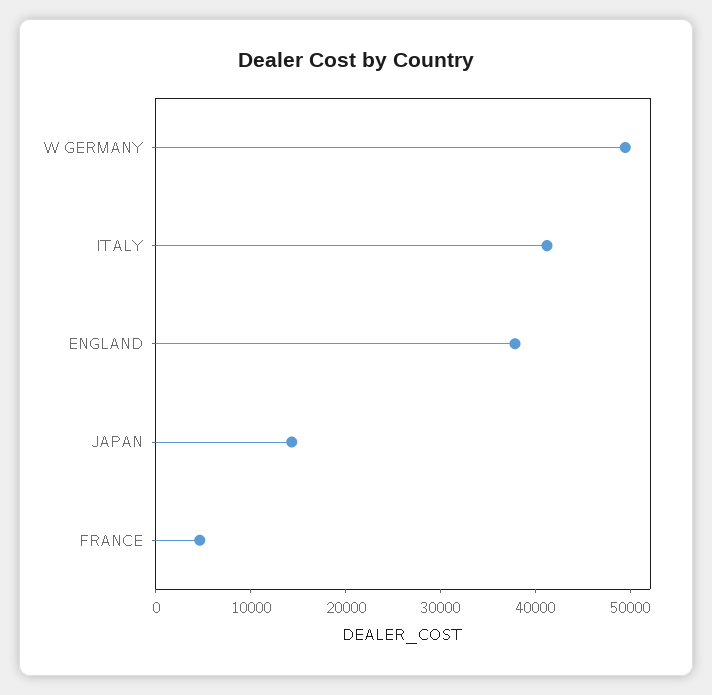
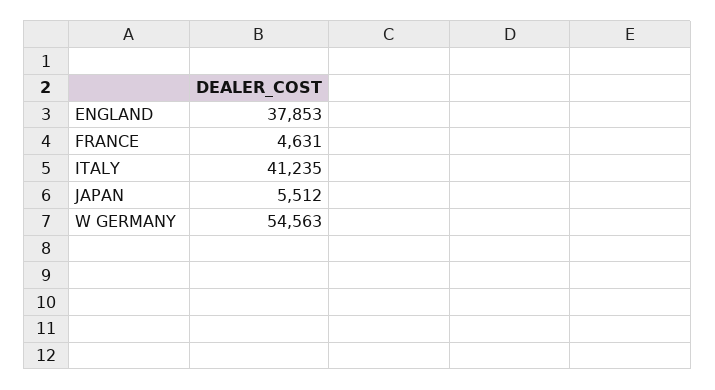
W GERMANY: 50000 -> 54563
JAPAN: 14000 -> 5512

